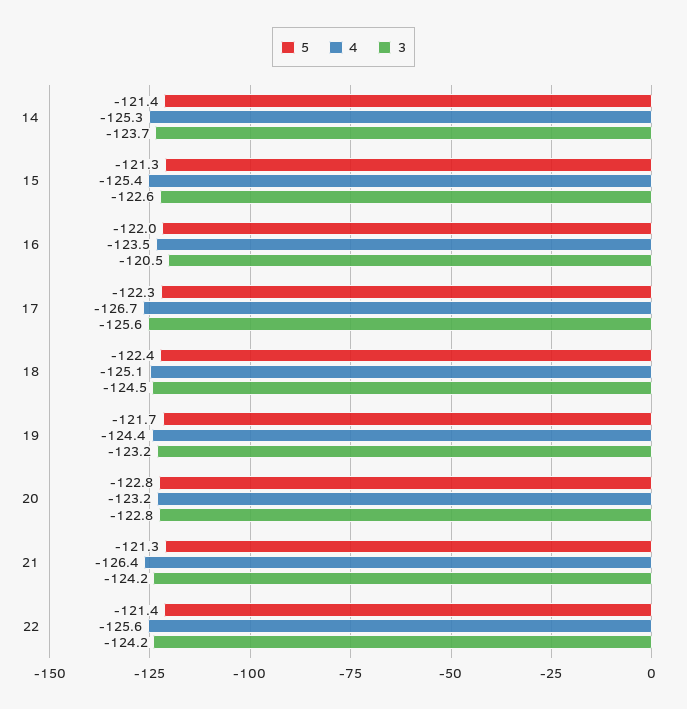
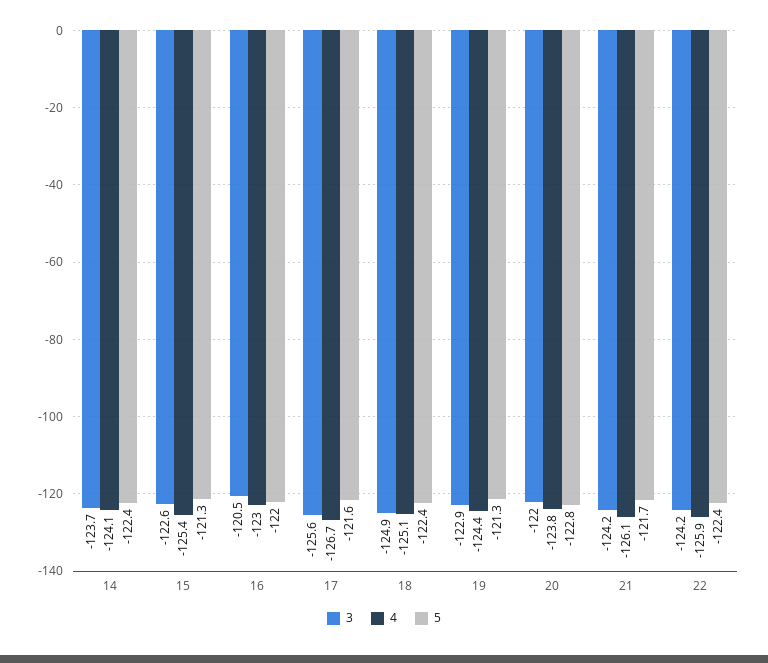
5, 14: -121.4 -> -122.4
4, 14: -125.3 -> -124.1
4, 16: -123.5 -> -123
5, 17: -122.3 -> -121.6
3, 18: -124.5 -> -124.9
5, 19: -121.7 -> -121.3
3, 19: -123.2 -> -122.9
4, 20: -123.2 -> -123.8
3, 20: -122.8 -> -122
5, 21: -121.3 -> -121.7
4, 21: -126.4 -> -126.1
5, 22: -121.4 -> -122.4
4, 22: -125.6 -> -125.9

